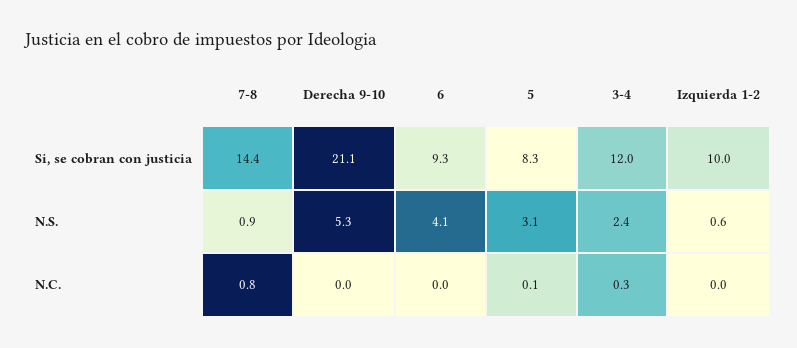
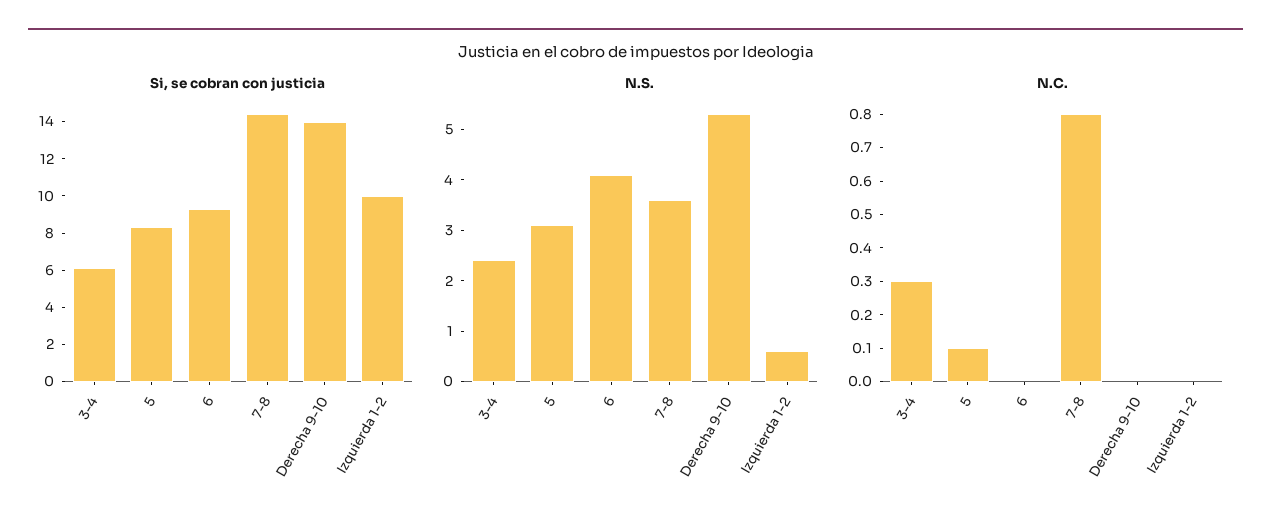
Si, se cobran con justicia, Derecha 9-10: 21.1 -> 14
Si, se cobran con justicia, 3-4: 12 -> 6
N.S., 7-8: 0.9 -> 3.5

